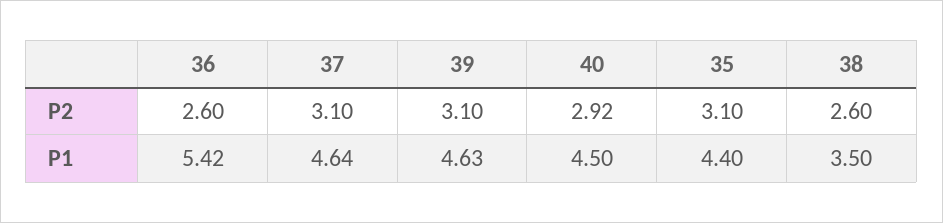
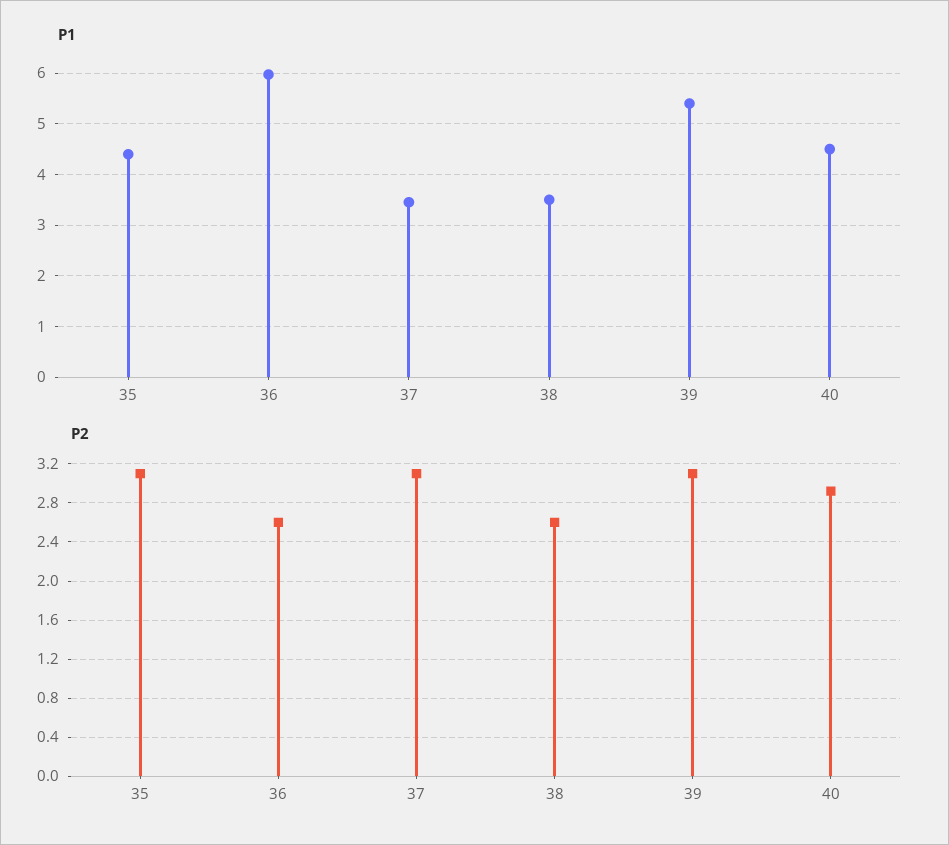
P1, 36: 5.42 -> 6
P1, 37: 4.64 -> 3.4
P1, 39: 4.63 -> 5.4

